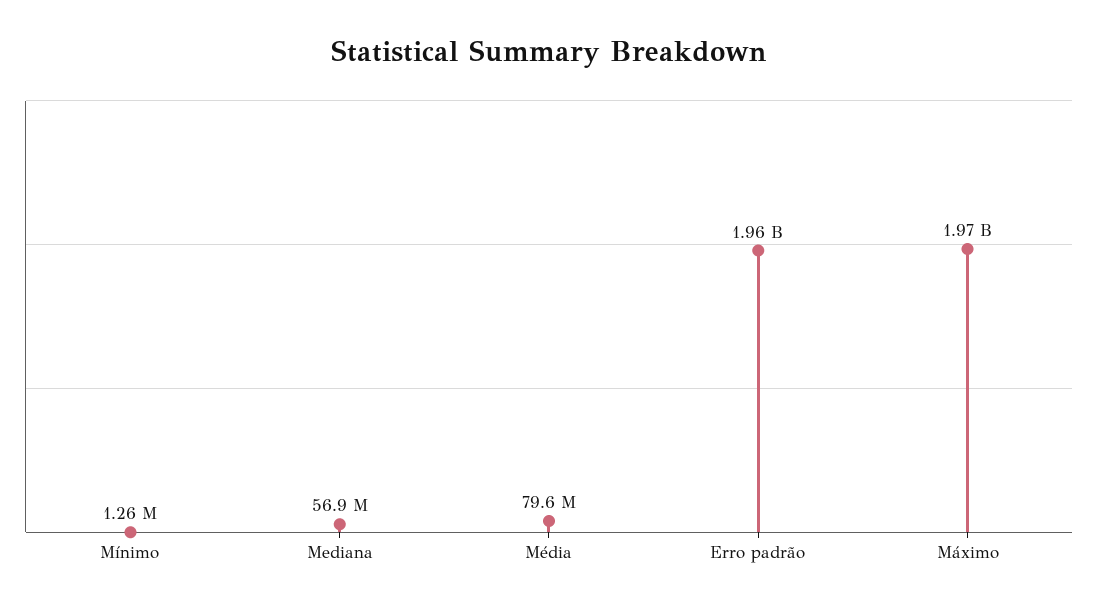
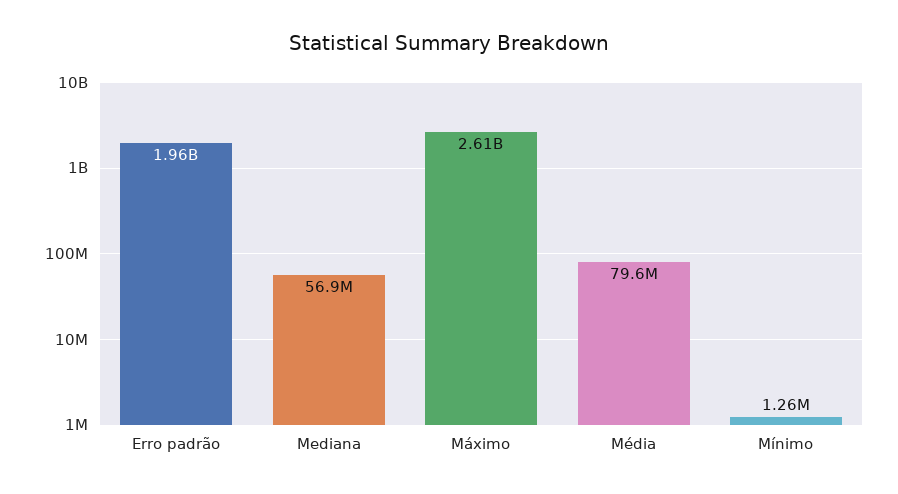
Máximo: 1970000000 -> 2610000000

